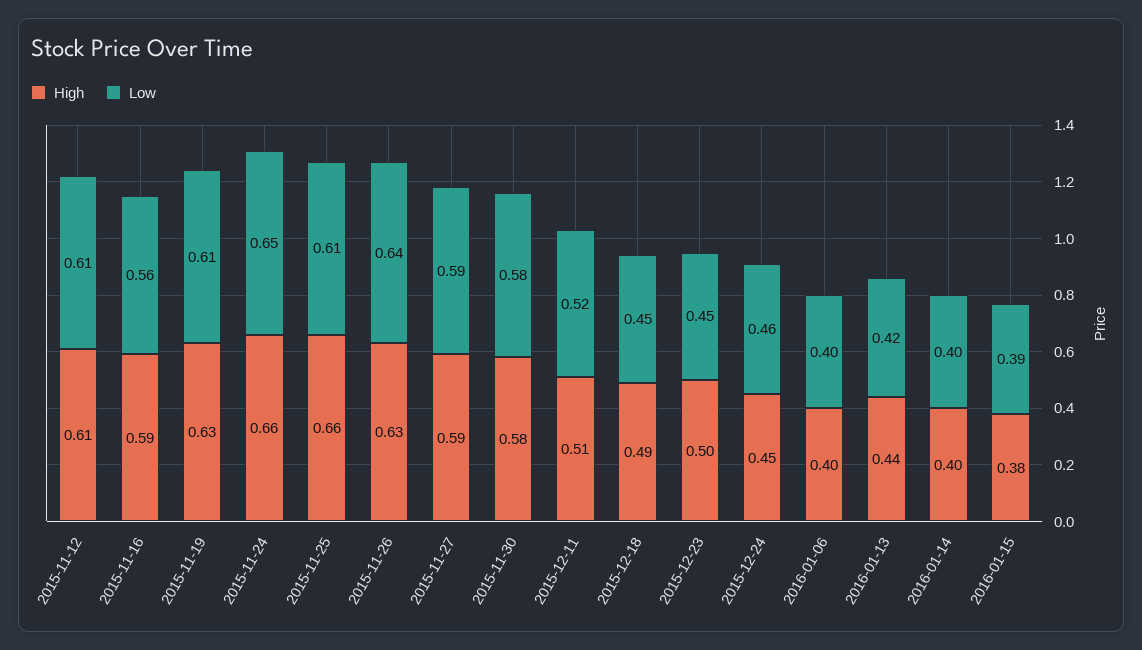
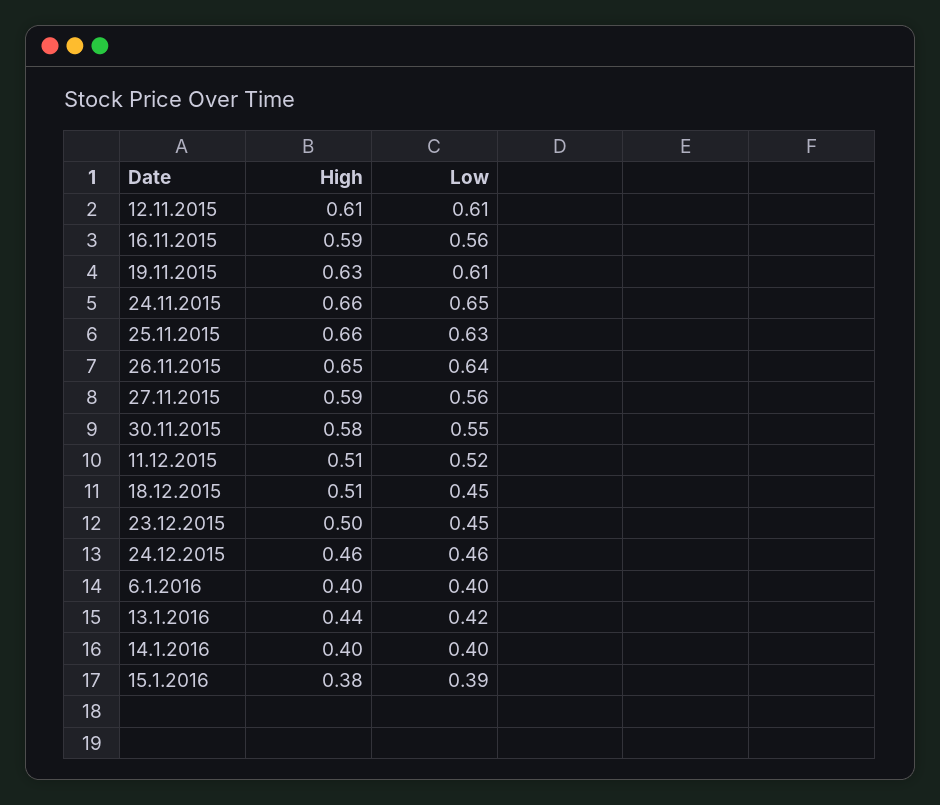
Low, 2015-11-25: 0.61 -> 0.63
High, 2015-11-26: 0.63 -> 0.65
Low, 2015-11-27: 0.59 -> 0.56
Low, 2015-11-30: 0.58 -> 0.55
High, 2015-12-18: 0.49 -> 0.51
High, 2015-12-24: 0.45 -> 0.46

